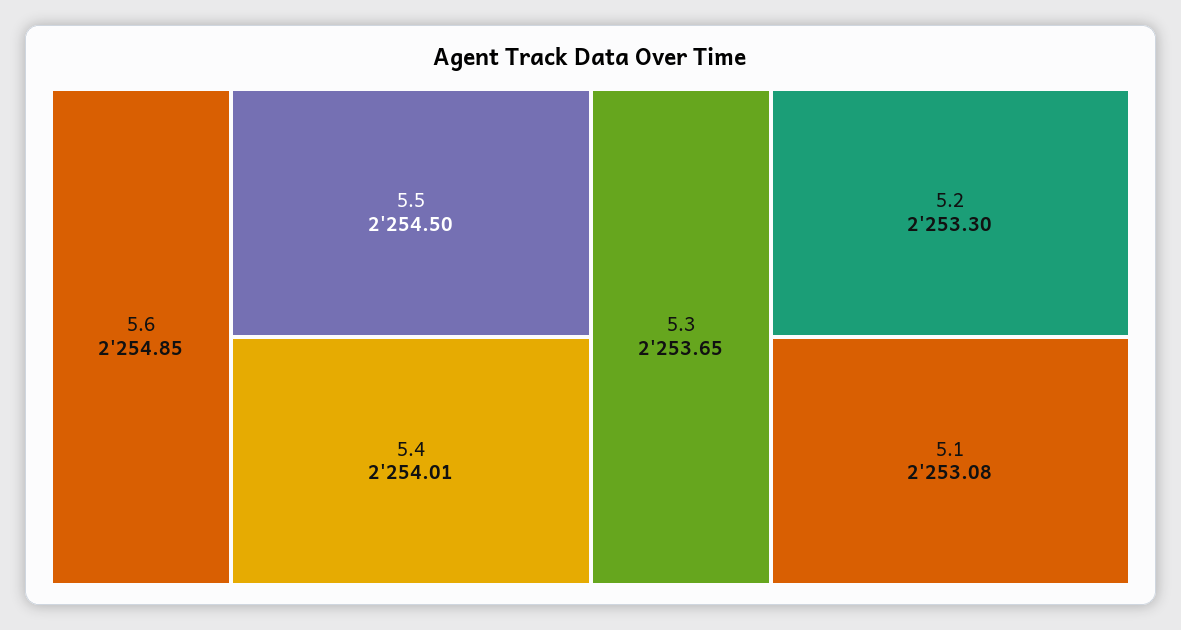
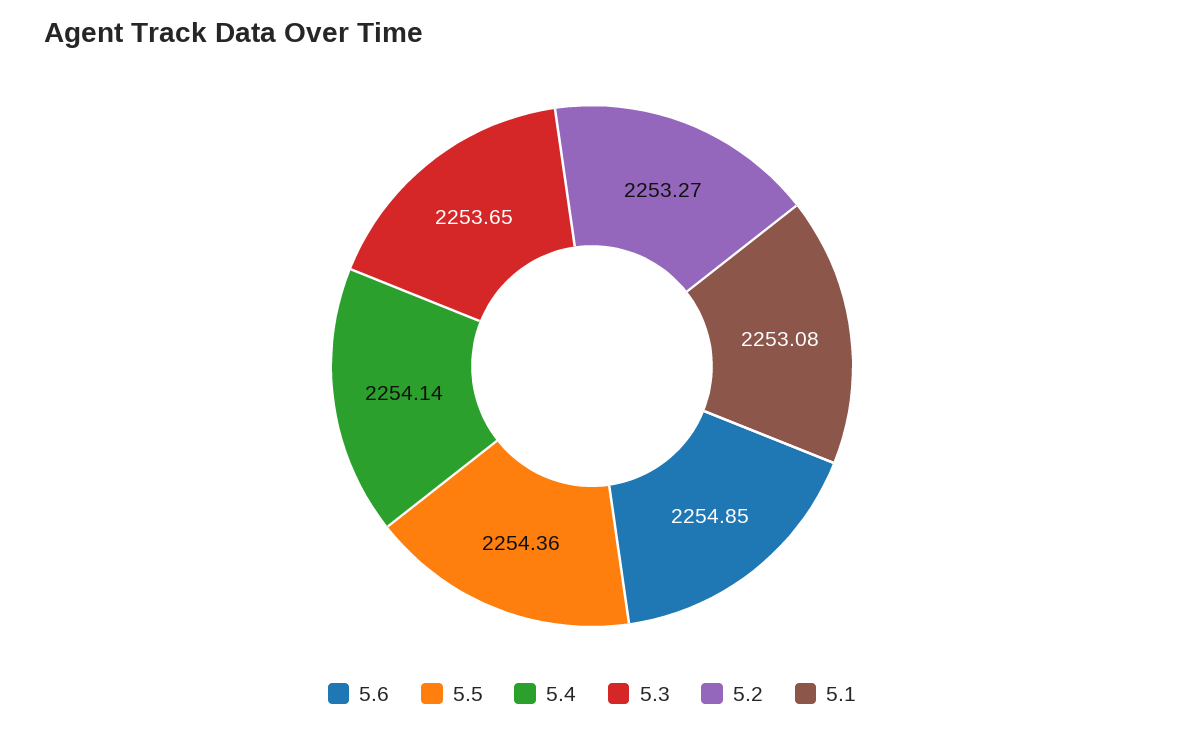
5.5: 2254.5 -> 2254.36
5.4: 2254.01 -> 2254.14
5.2: 2253.3 -> 2253.27

